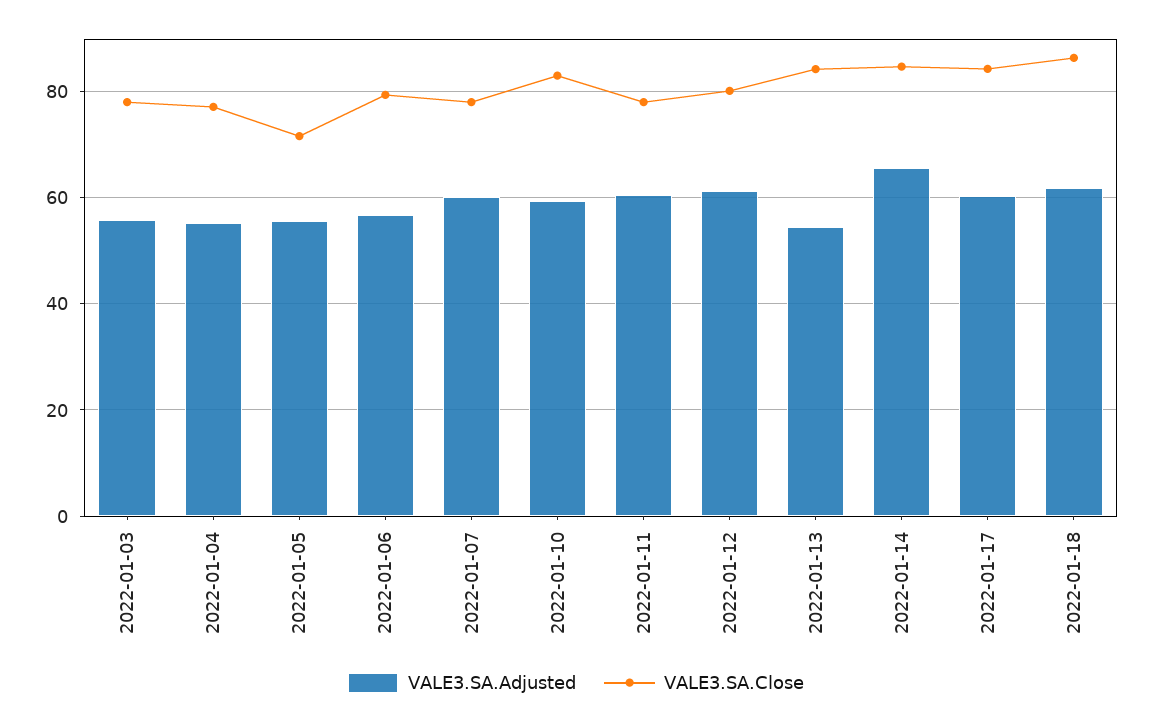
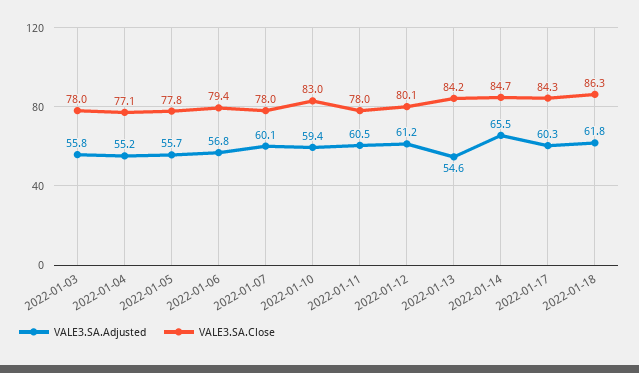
VALE3.SA.Close, 2022-01-05: 72 -> 77.8

